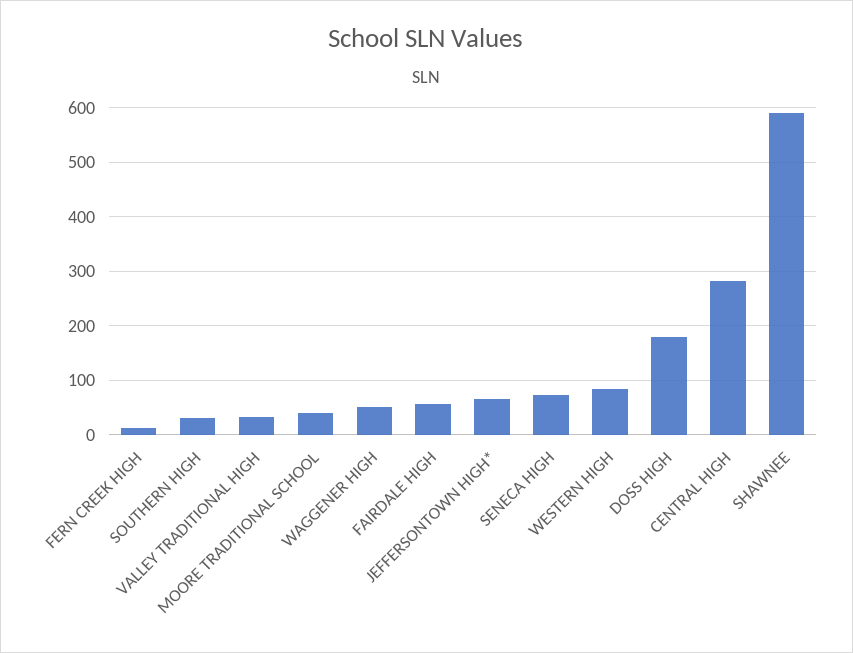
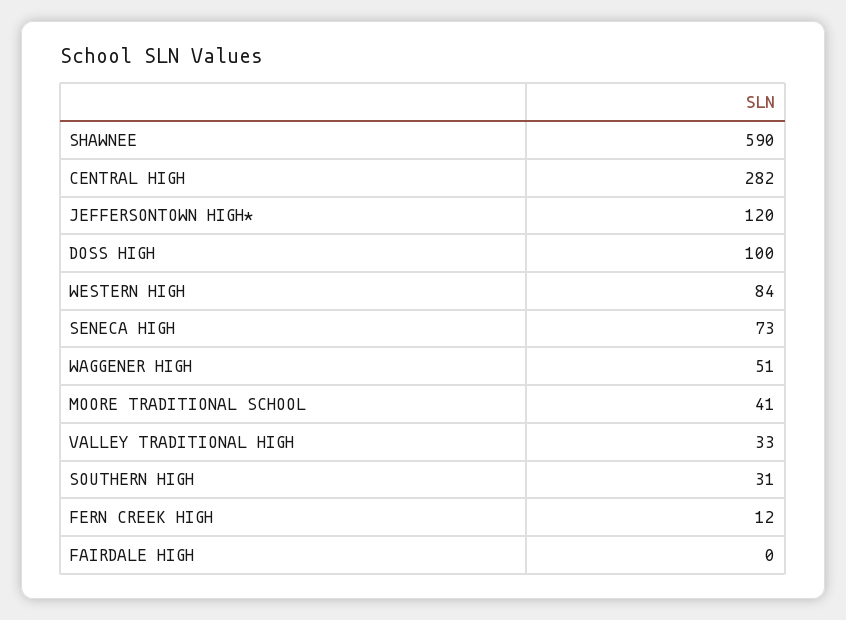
FAIRDALE HIGH: 60 -> 0
JEFFERSONTOWN HIGH*: 60 -> 120
DOSS HIGH: 180 -> 100

